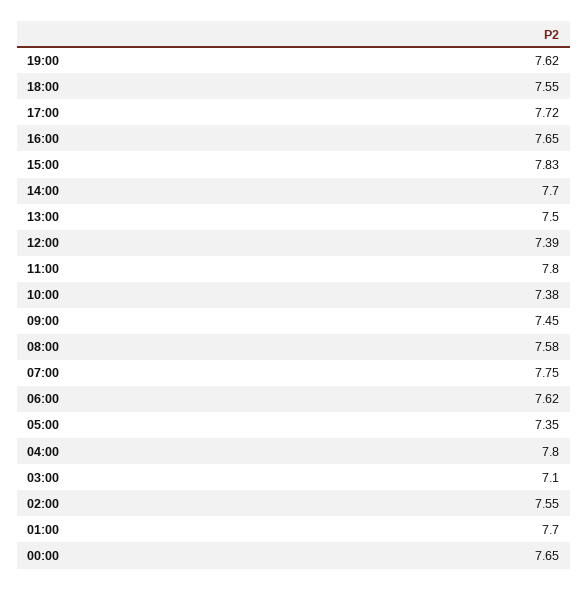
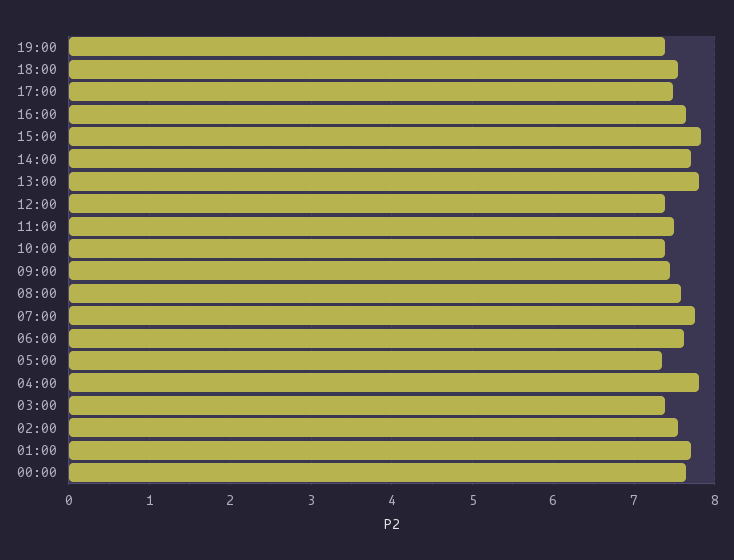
19:00: 7.62 -> 7.4
17:00: 7.72 -> 7.5
13:00: 7.5 -> 7.8
11:00: 7.8 -> 7.5
03:00: 7.1 -> 7.4

